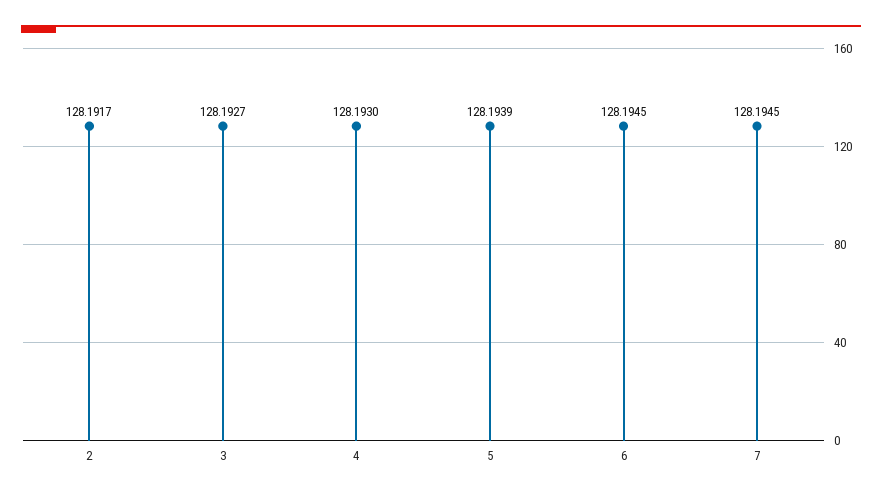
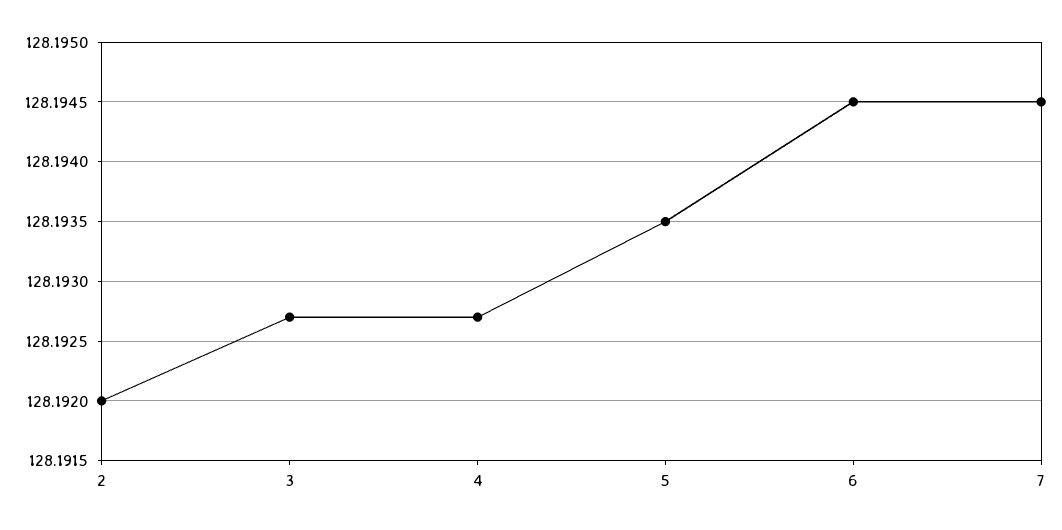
2: 128.1917 -> 128.192
4: 128.193 -> 128.1927
5: 128.1939 -> 128.1935

